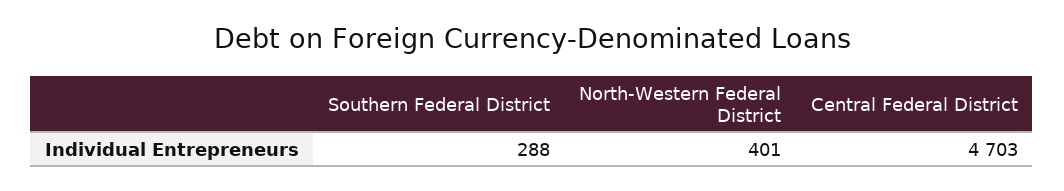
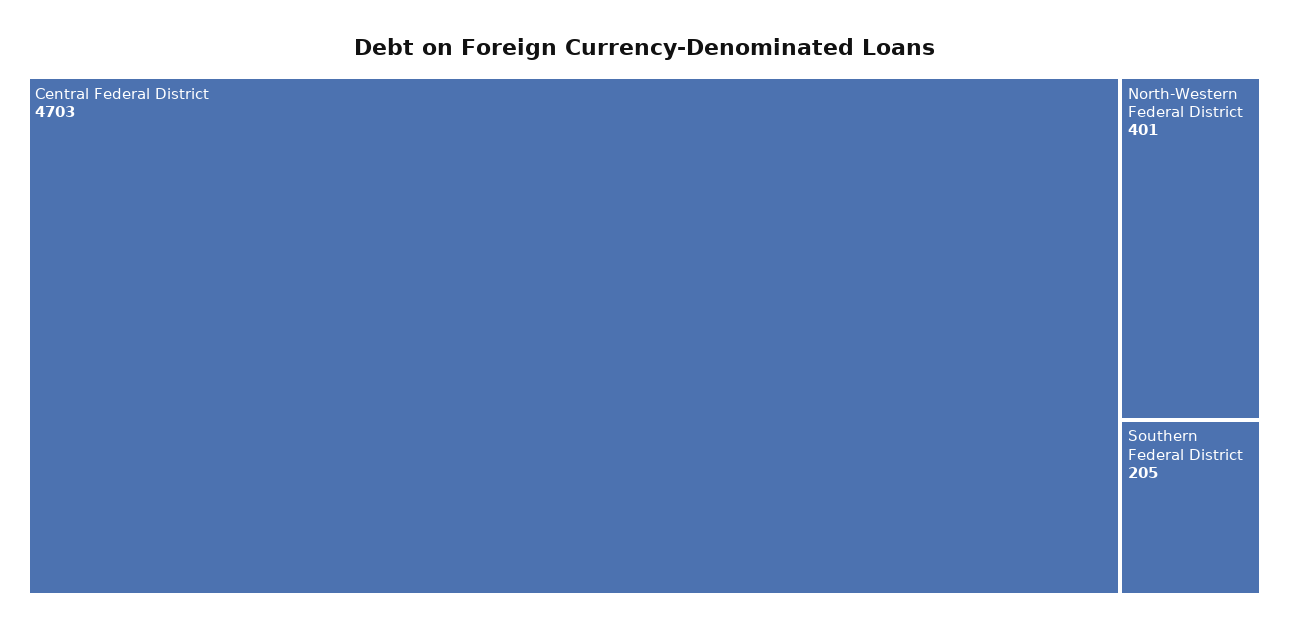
Southern Federal District: 288 -> 205

